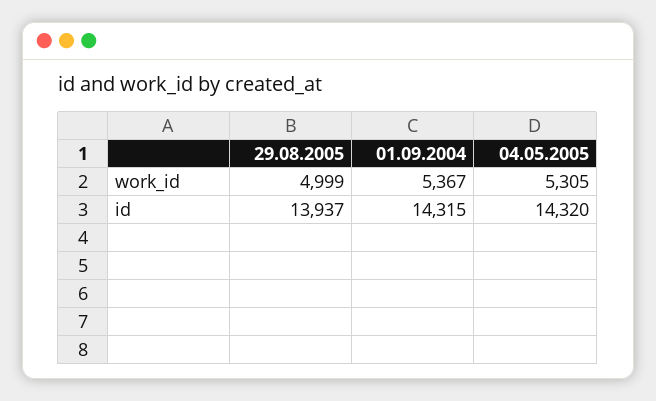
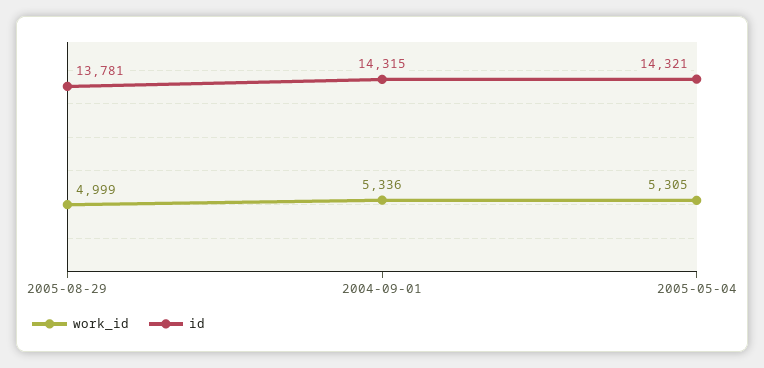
work_id, 01.09.2004: 5367 -> 5336
id, 29.08.2005: 13937 -> 13781
id, 04.05.2005: 14320 -> 14321

